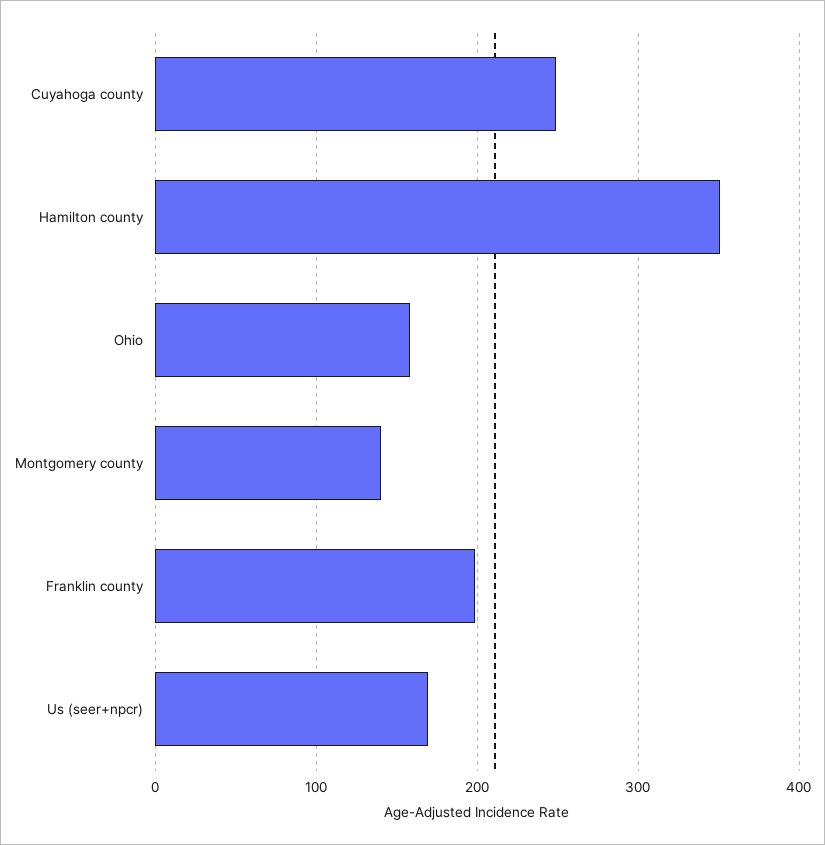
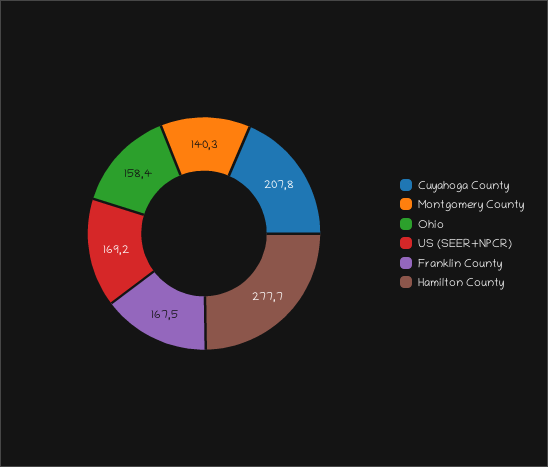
Cuyahoga county: 250 -> 207.8
Hamilton county: 350 -> 277.7
Franklin county: 200 -> 167.5

